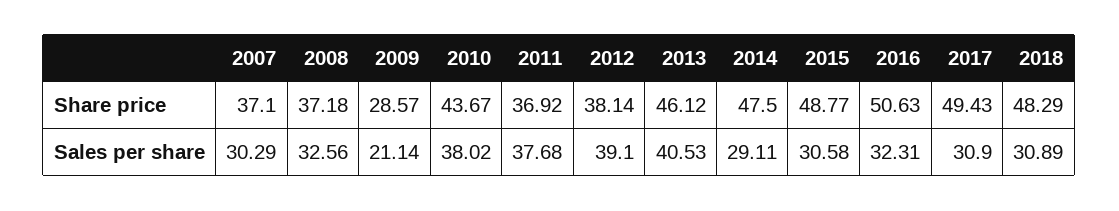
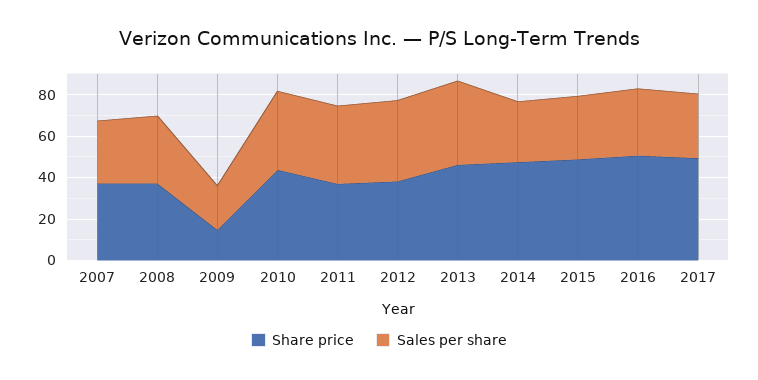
Share price, 2009: 28.57 -> 15
Share price, 2018: 48.29 -> none
Sales per share, 2018: 30.89 -> none

